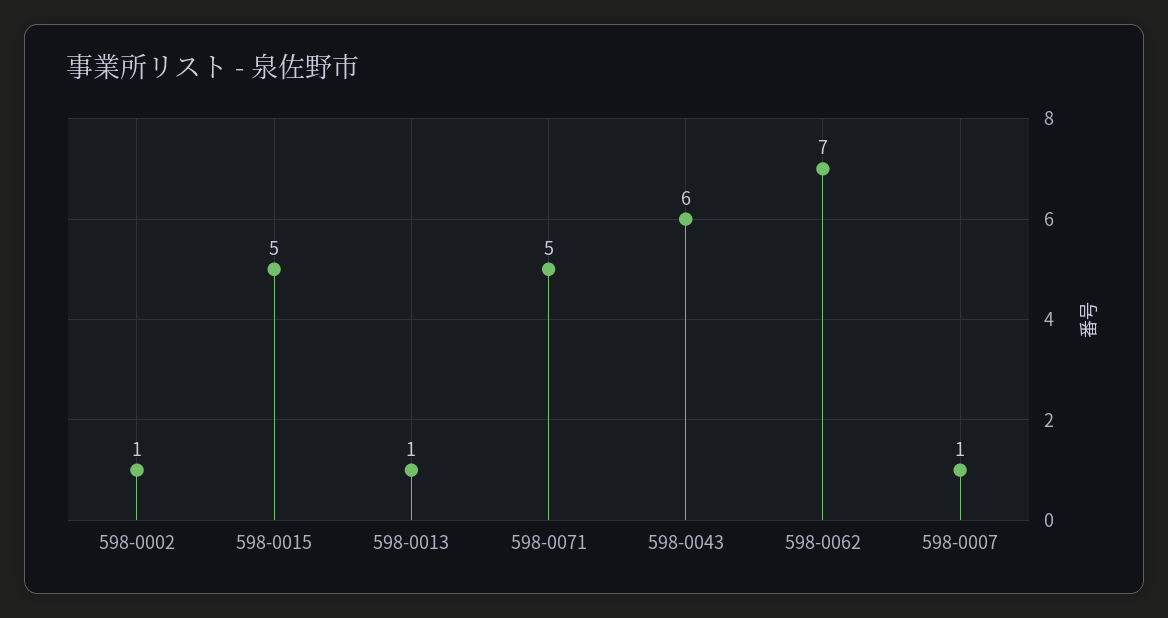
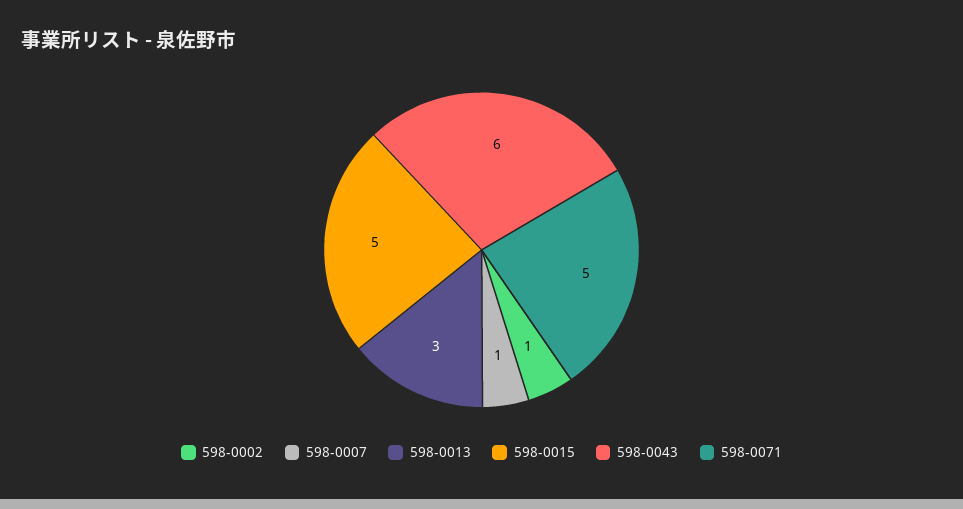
598-0013: 1 -> 3
598-0062: 7 -> none

